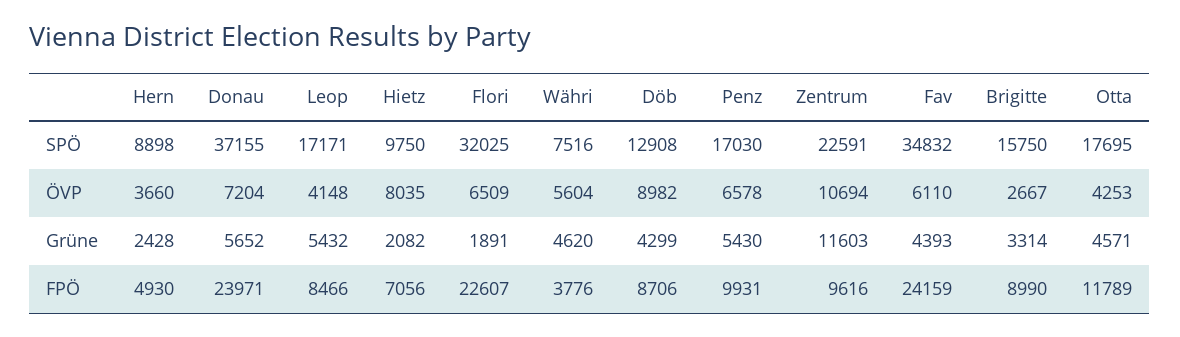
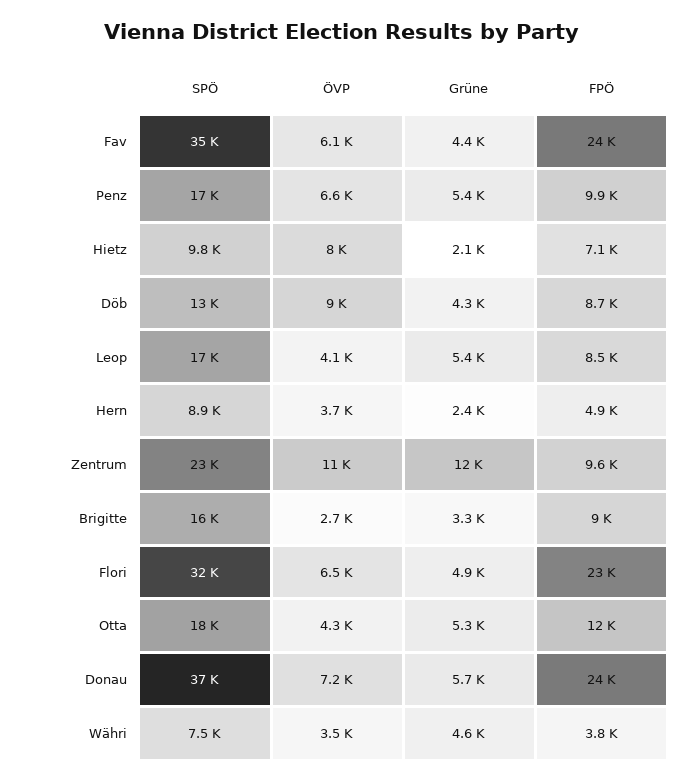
Währi, ÖVP: 5604 -> 3500
Flori, Grüne: 1891 -> 4900
Otta, Grüne: 4571 -> 5300

